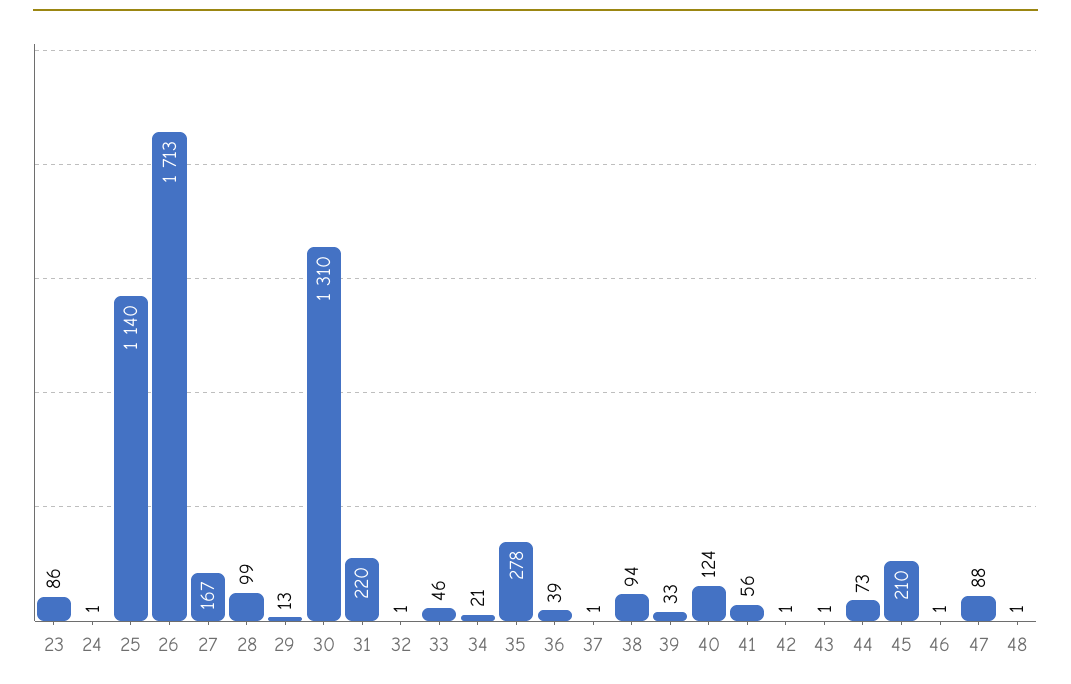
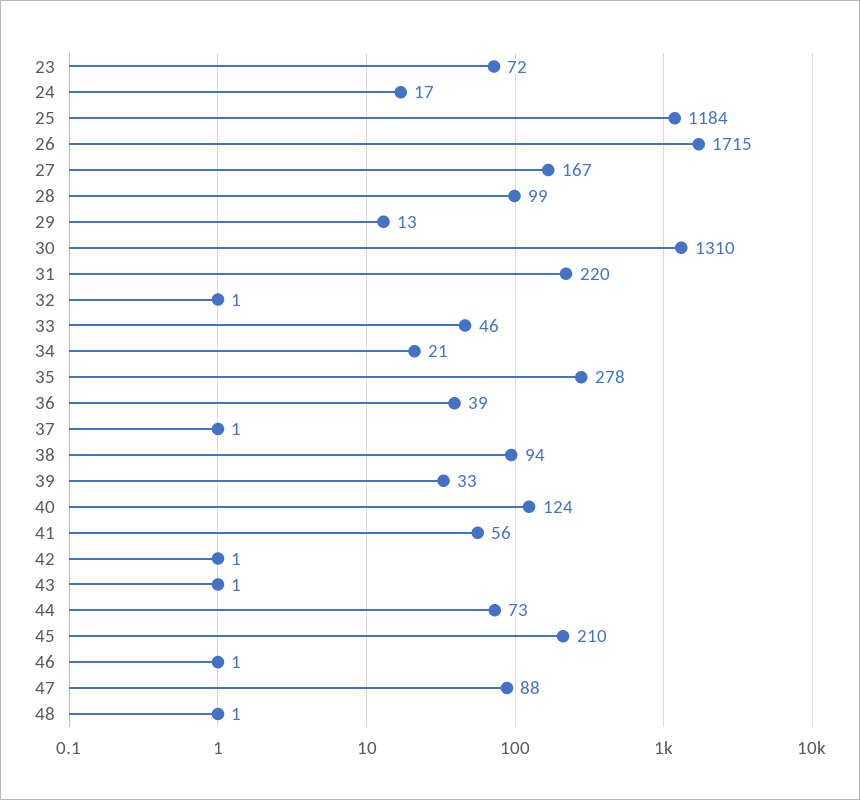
23: 86 -> 72
24: 1 -> 17
25: 1140 -> 1184
26: 1713 -> 1715

